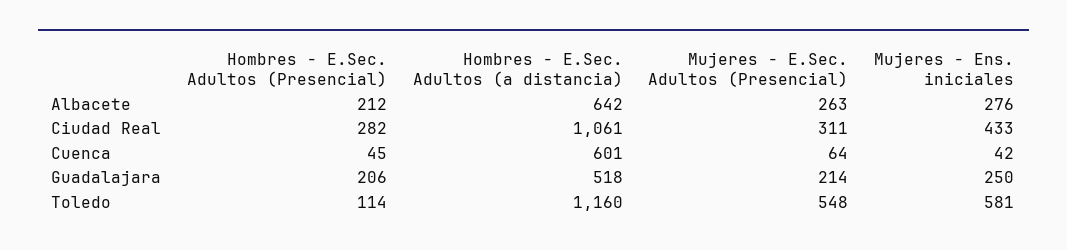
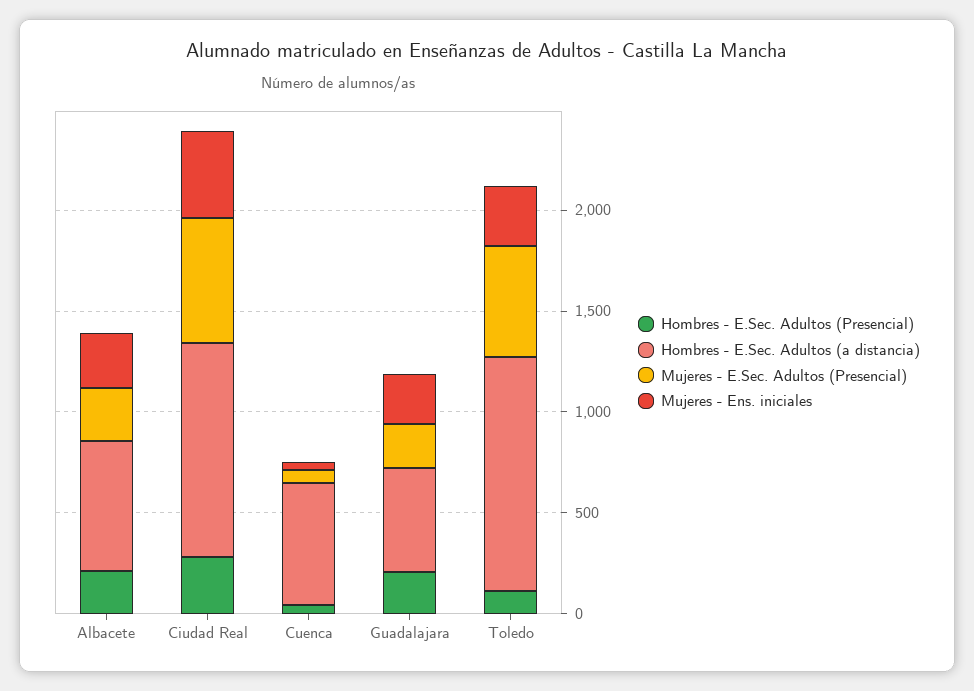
Mujeres - E.Sec. Adultos (Presencial), Ciudad Real: 311 -> 600
Mujeres - Ens. iniciales, Toledo: 581 -> 300

